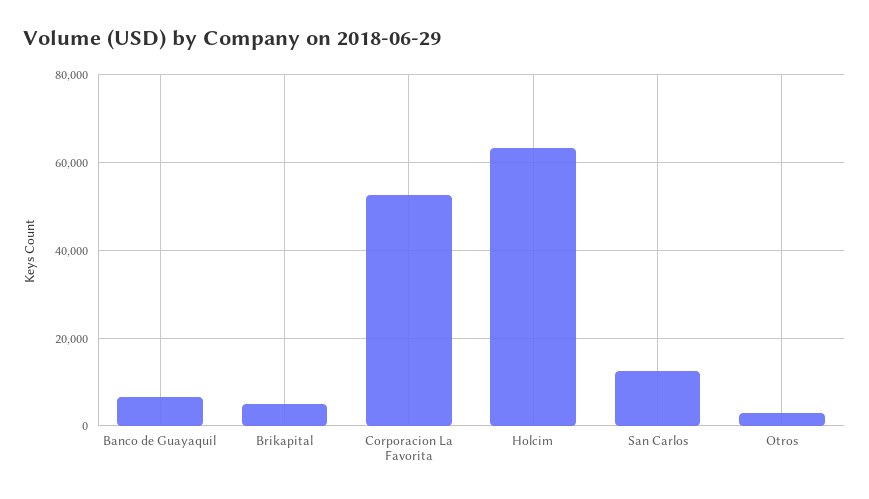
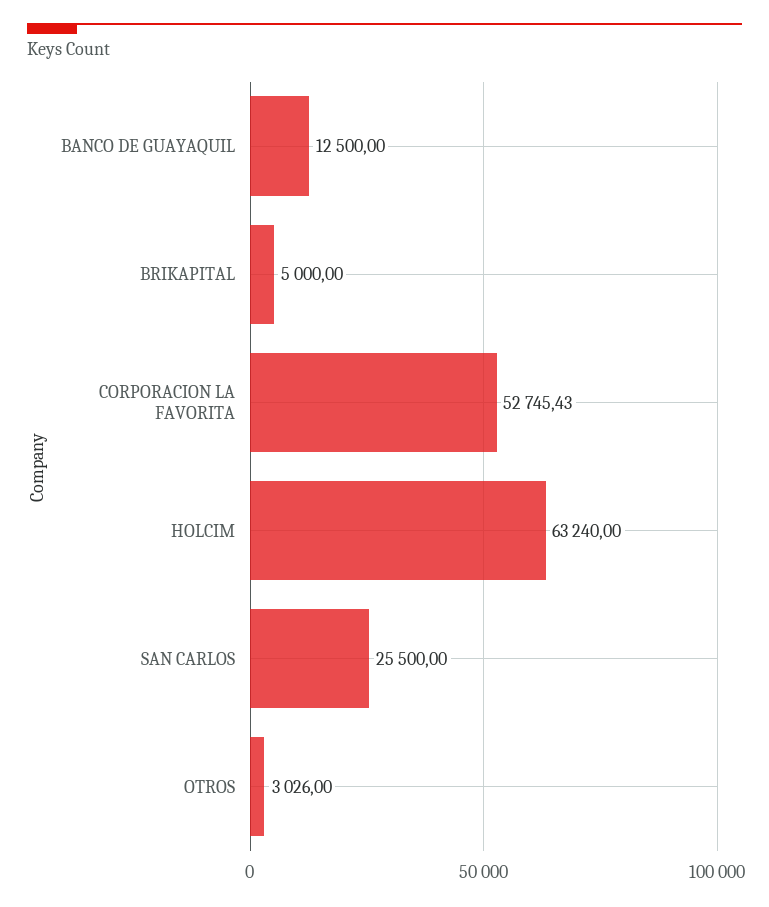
Banco de Guayaquil: 6000 -> 12500
San Carlos: 12000 -> 25500

